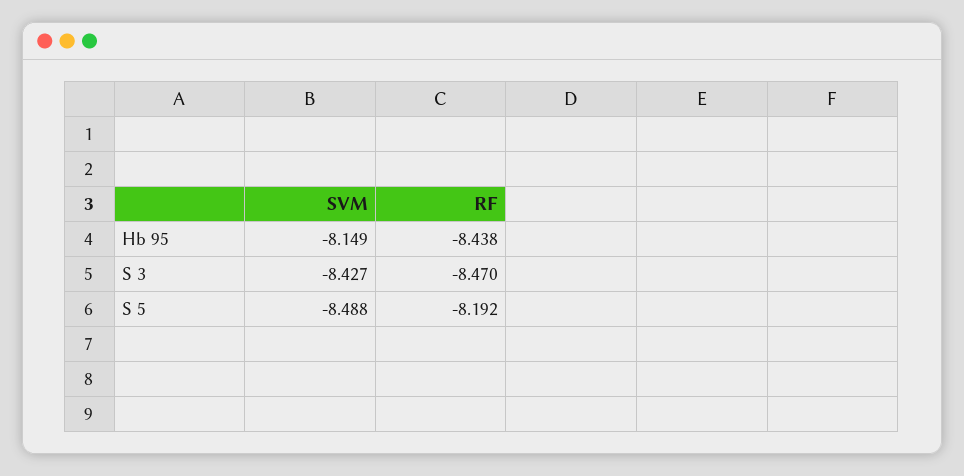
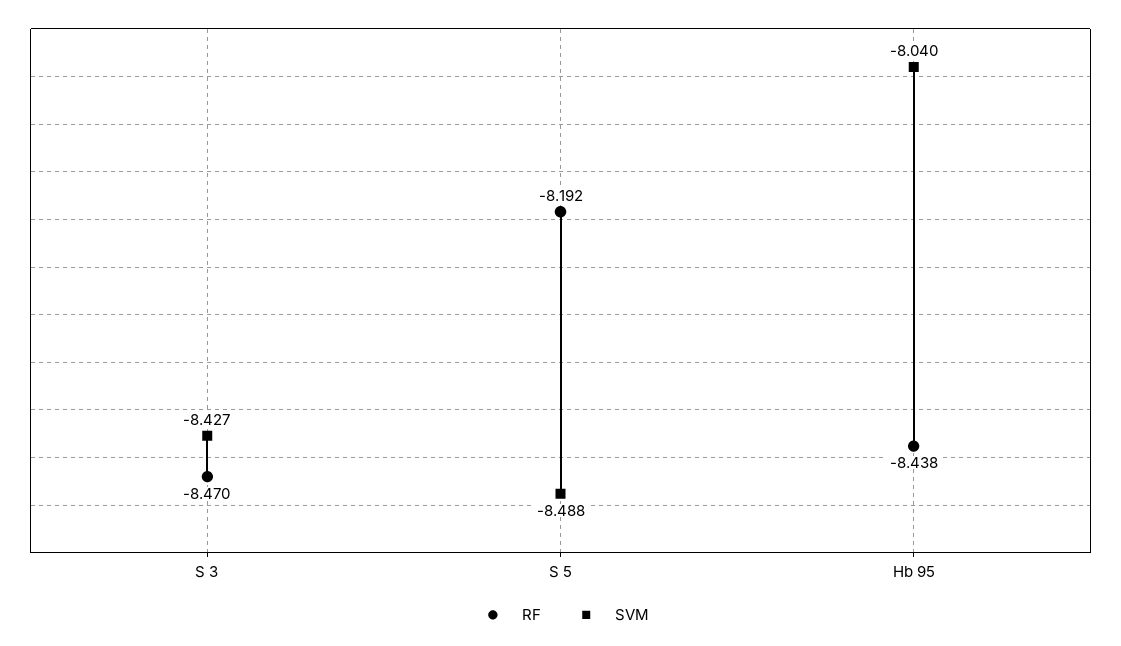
SVM, Hb 95: -8.149 -> -8.04

